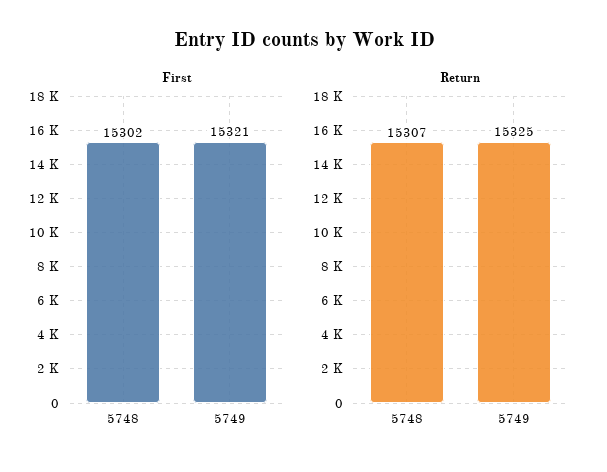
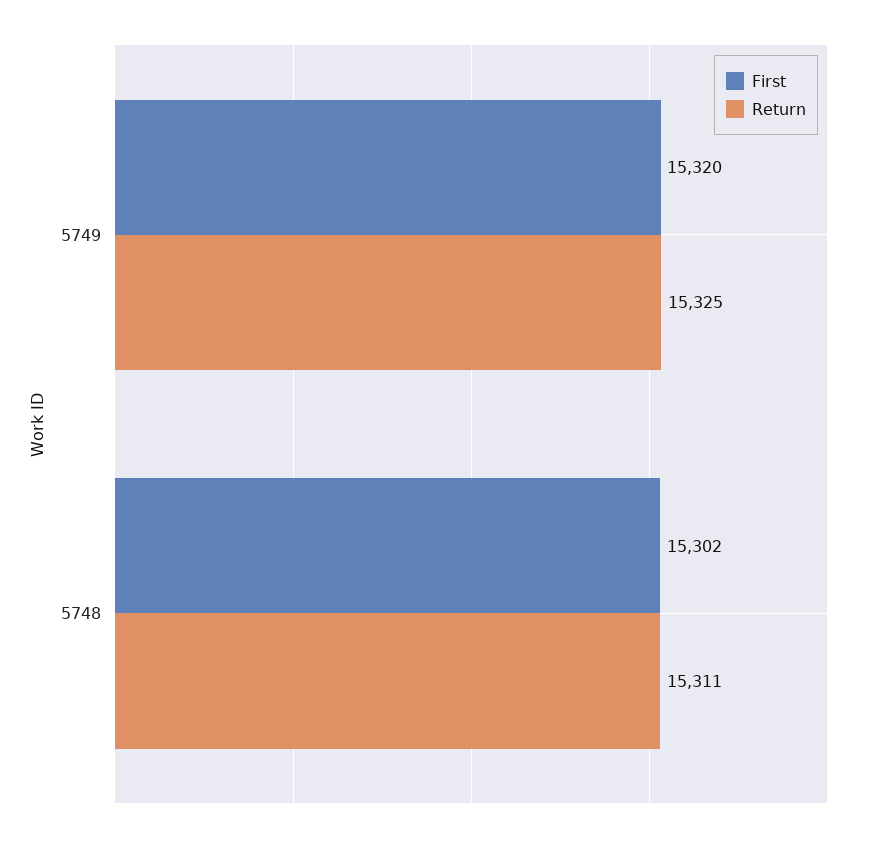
First, 5749: 15321 -> 15320
Return, 5748: 15307 -> 15311

